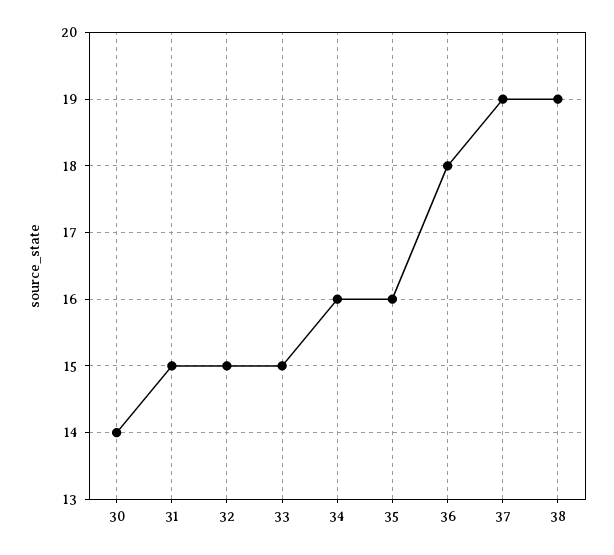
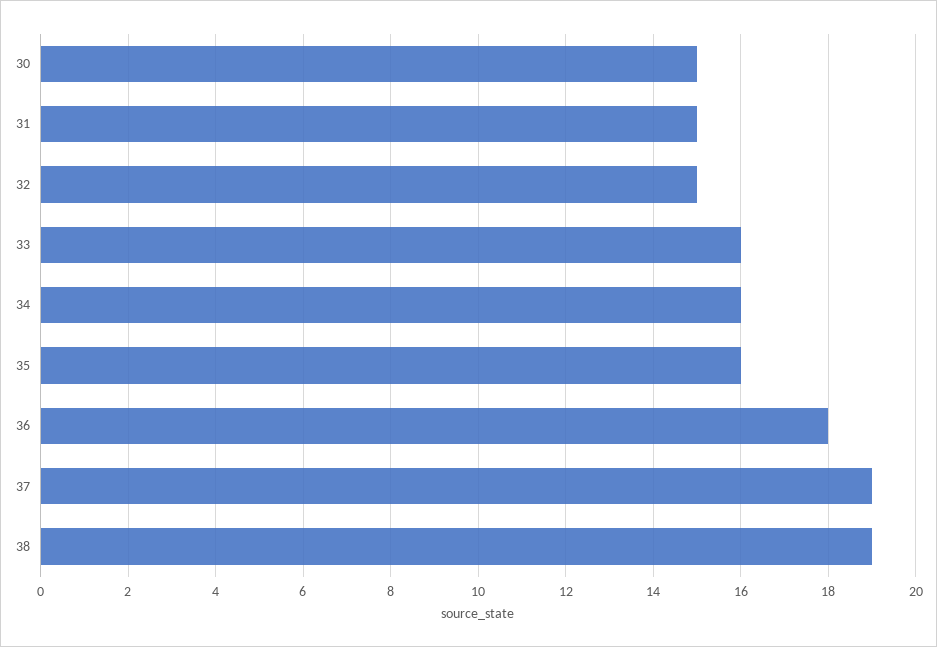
30: 14 -> 15
33: 15 -> 16

